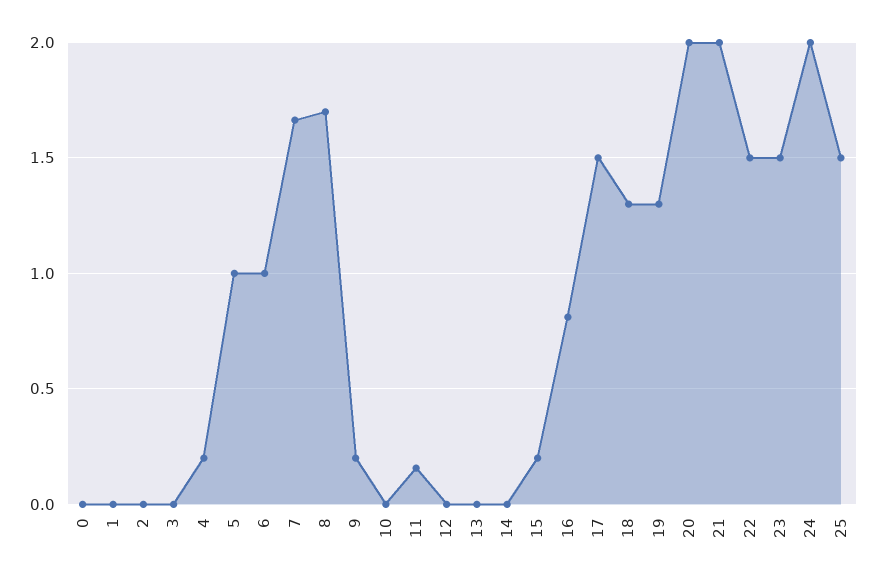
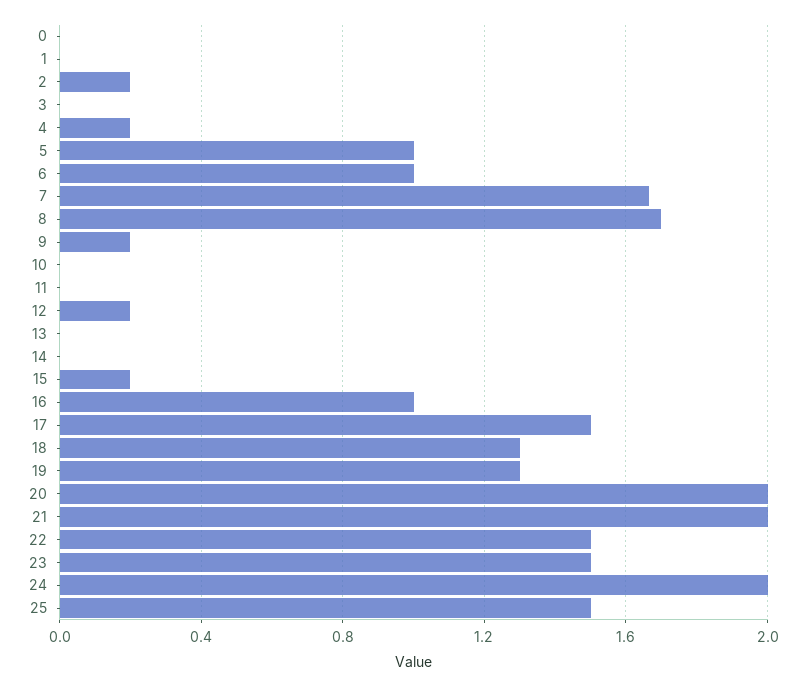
2: 0 -> 0.2
11: 0.15 -> 0
12: 0 -> 0.2
16: 0.8 -> 1

